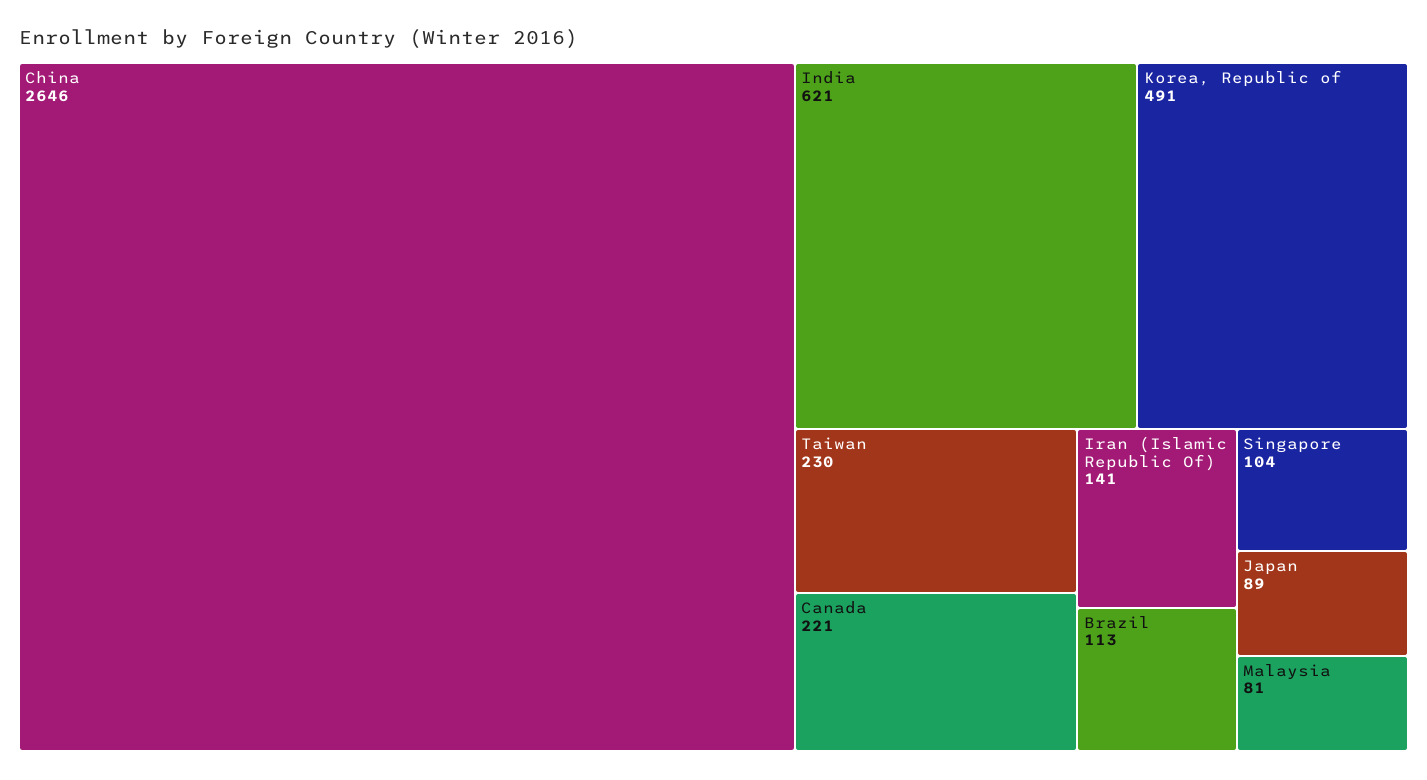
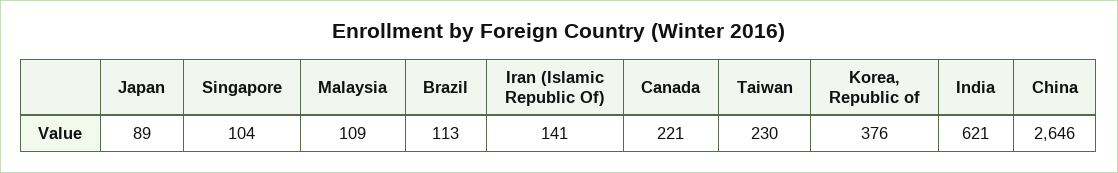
Korea, Republic of: 491 -> 376
Malaysia: 81 -> 109

